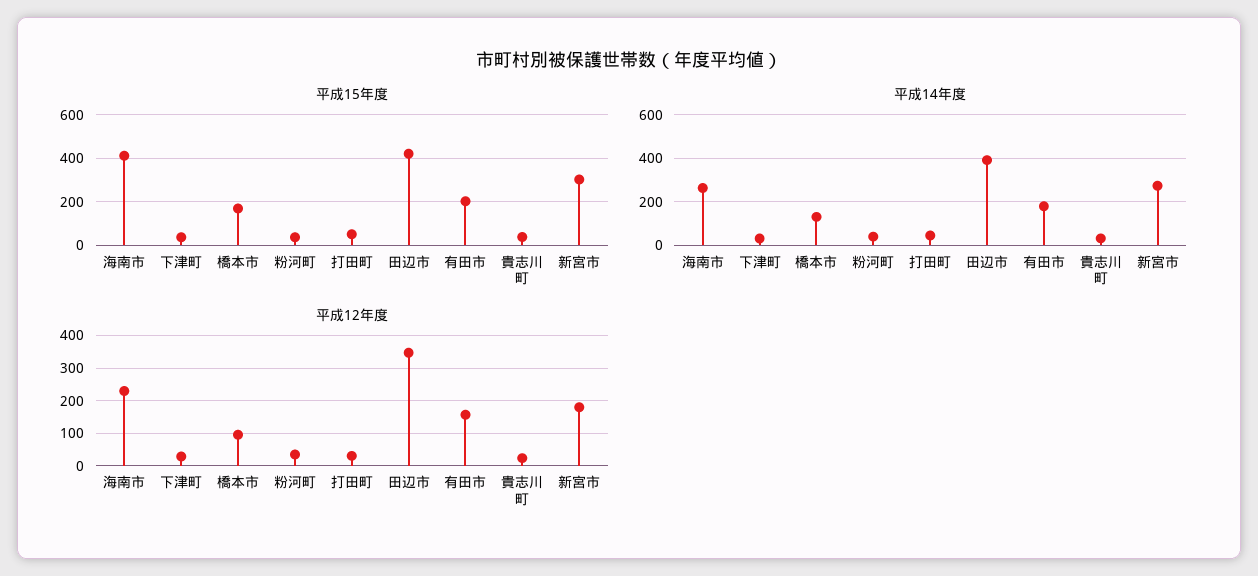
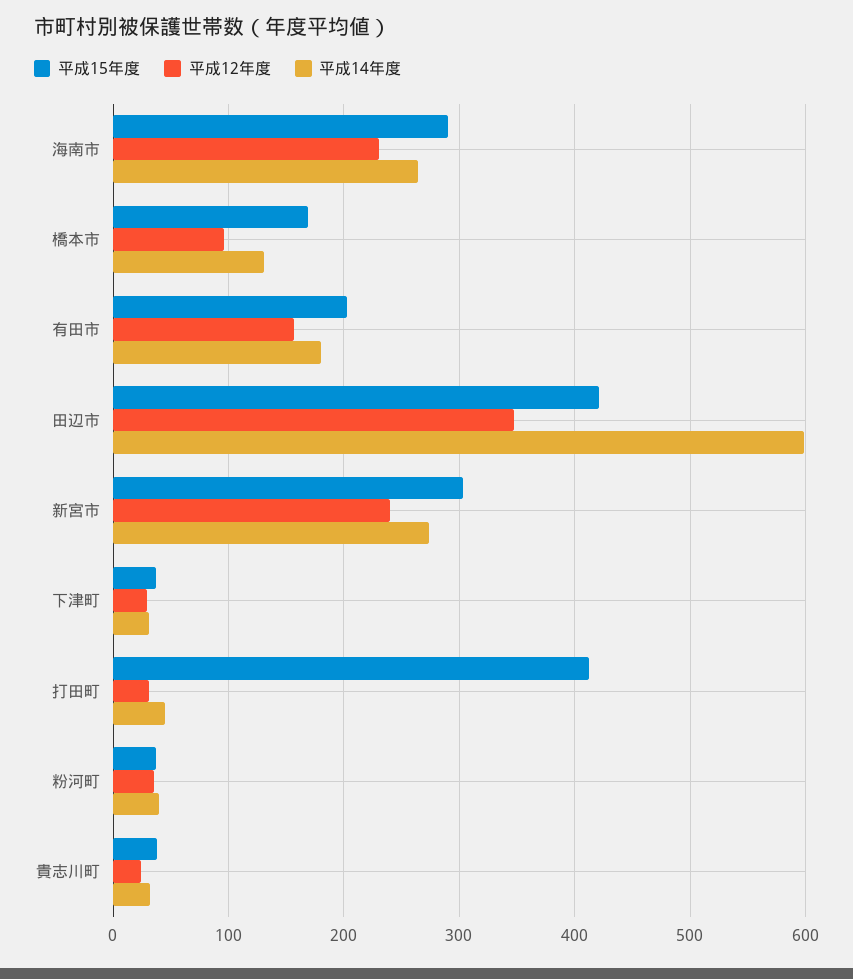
平成15年度, 海南市: 400 -> 290
平成15年度, 打田町: 50 -> 410
平成14年度, 田辺市: 400 -> 600
平成12年度, 新宮市: 180 -> 240

